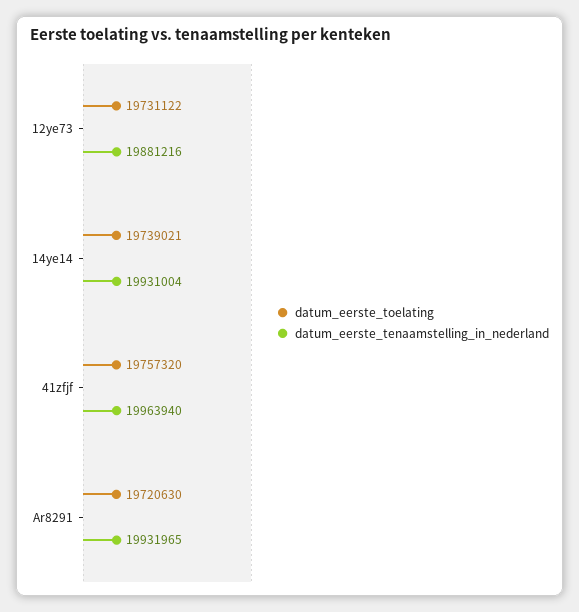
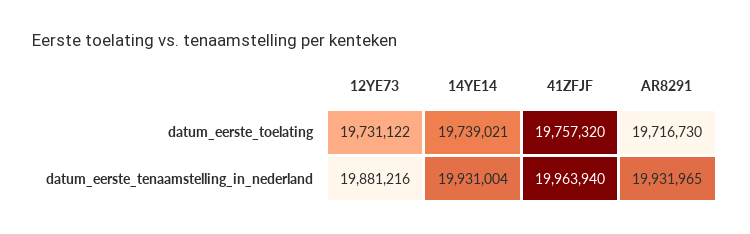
datum_eerste_toelating, Ar8291: 19720630 -> 19716730

